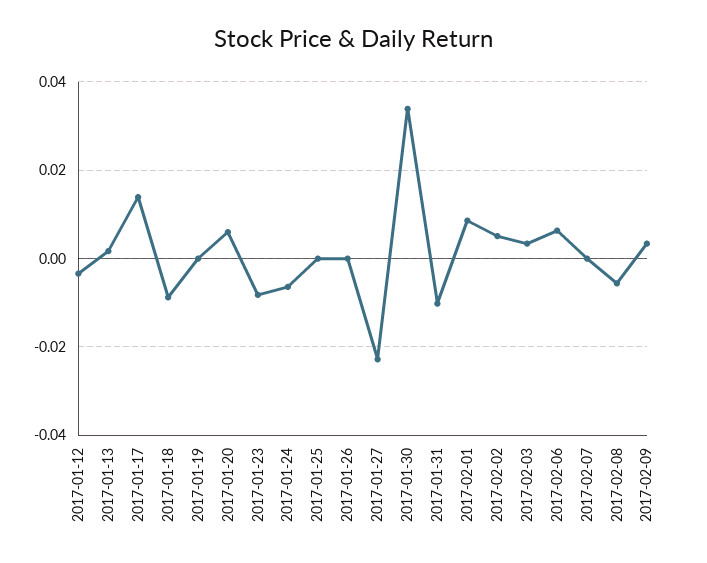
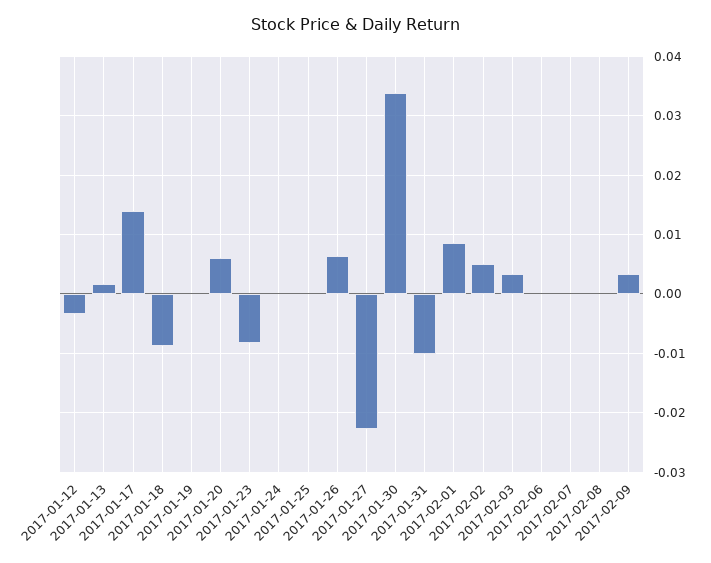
2017-01-24: -0.006 -> 0
2017-01-26: 0 -> 0.006
2017-02-06: 0.006 -> 0
2017-02-08: -0.006 -> 0

